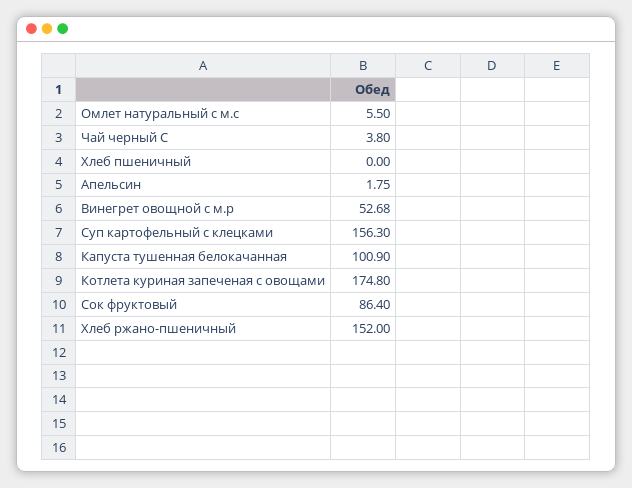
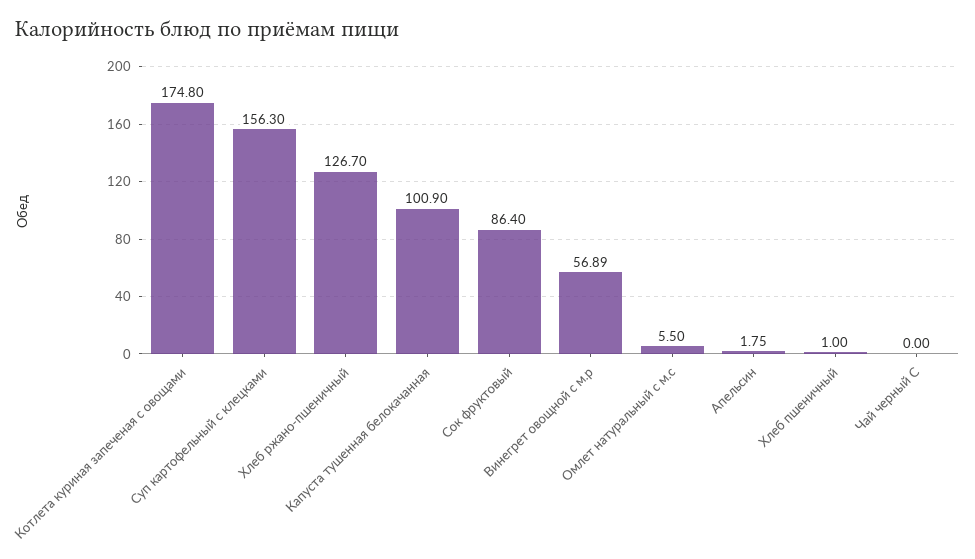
Чай черный С: 3.8 -> 0
Хлеб пшеничный: 0 -> 1
Винегрет овощной с м.р: 52.68 -> 56.89
Хлеб ржано-пшеничный: 152 -> 126.7

